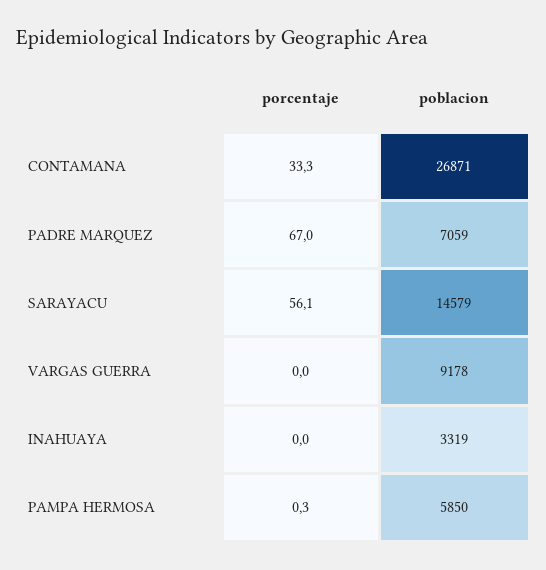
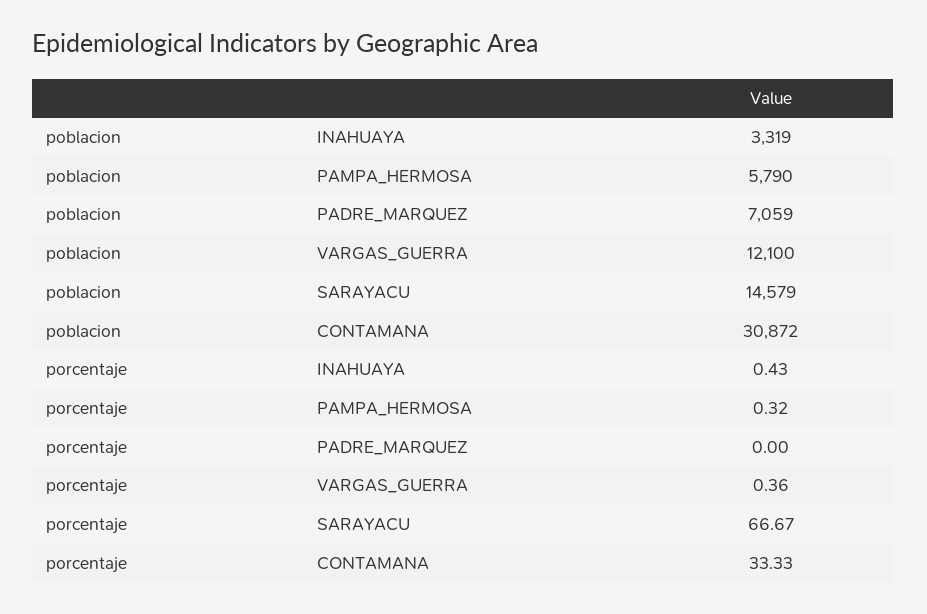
poblacion, CONTAMANA: 26871 -> 30872
porcentaje, PADRE MARQUEZ: 67 -> 0
porcentaje, SARAYACU: 56.1 -> 66.67
porcentaje, VARGAS GUERRA: 0 -> 0.36
poblacion, VARGAS GUERRA: 9178 -> 12100
porcentaje, INAHUAYA: 0 -> 0.43
poblacion, PAMPA HERMOSA: 5850 -> 5790

